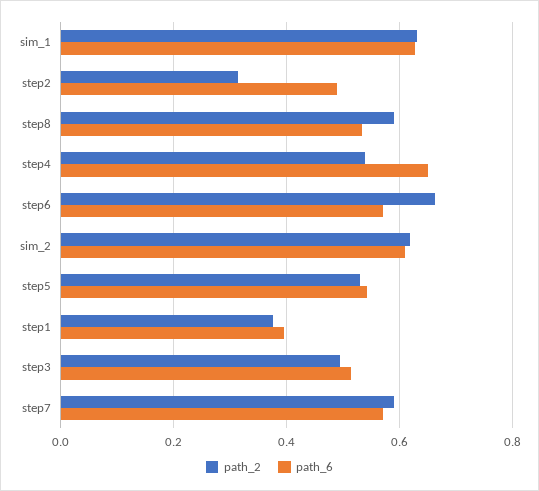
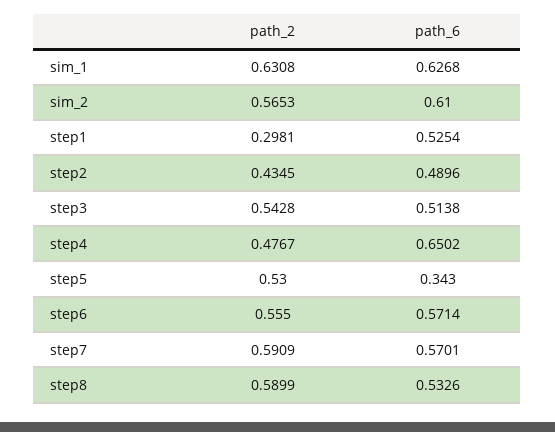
path_2, step2: 0.32 -> 0.4345
path_2, step4: 0.54 -> 0.4767
path_2, step6: 0.66 -> 0.555
path_2, sim_2: 0.62 -> 0.5653
path_6, step5: 0.54 -> 0.343
path_2, step1: 0.38 -> 0.2981
path_6, step1: 0.4 -> 0.5254
path_2, step3: 0.5 -> 0.5428

